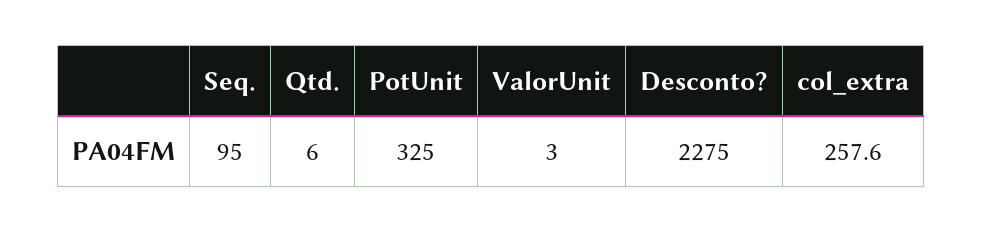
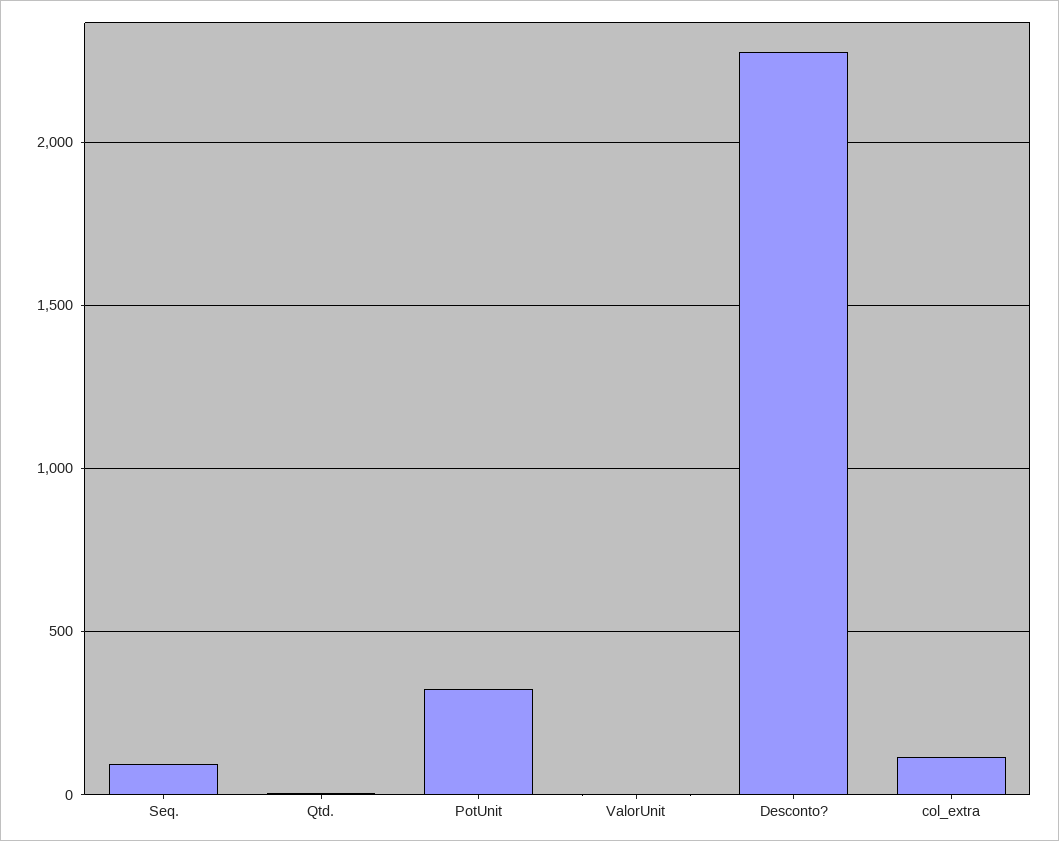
col_extra: 257.6 -> 100

